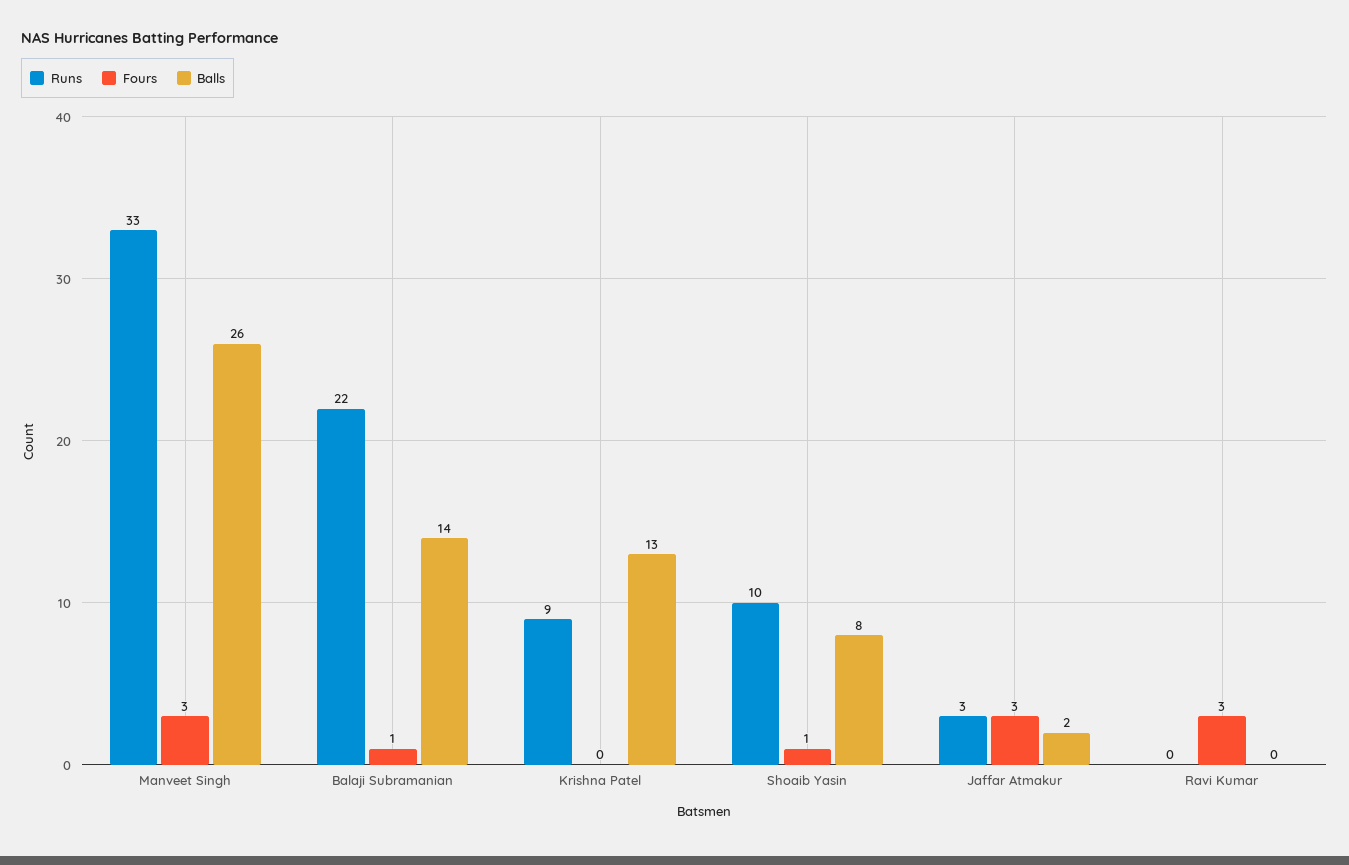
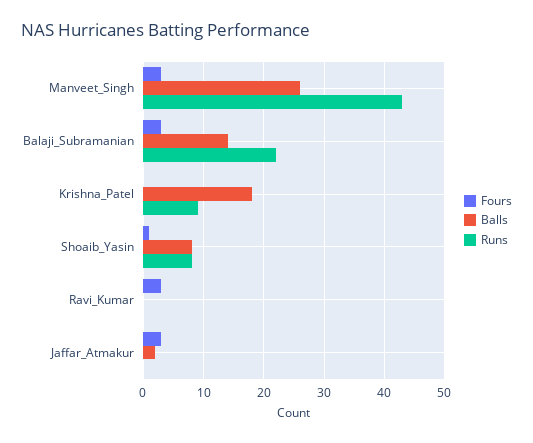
Runs, Manveet Singh: 33 -> 43
Fours, Balaji Subramanian: 1 -> 3
Balls, Krishna Patel: 13 -> 18
Runs, Shoaib Yasin: 10 -> 8
Runs, Jaffar Atmakur: 3 -> 0

